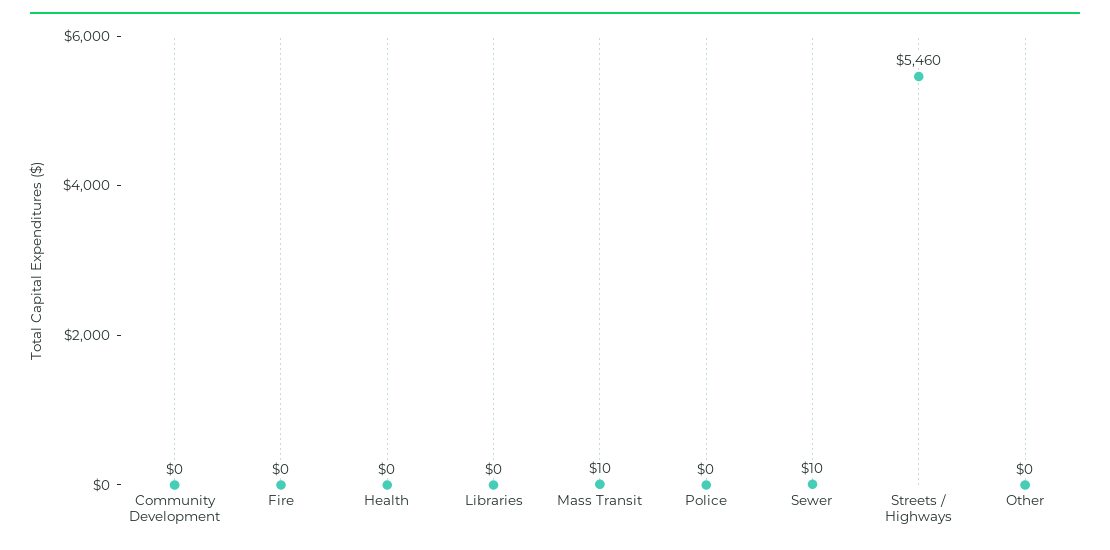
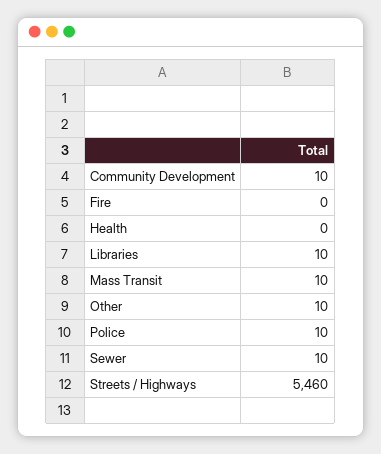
Community Development: 0 -> 10
Libraries: 0 -> 10
Police: 0 -> 10
Other: 0 -> 10

